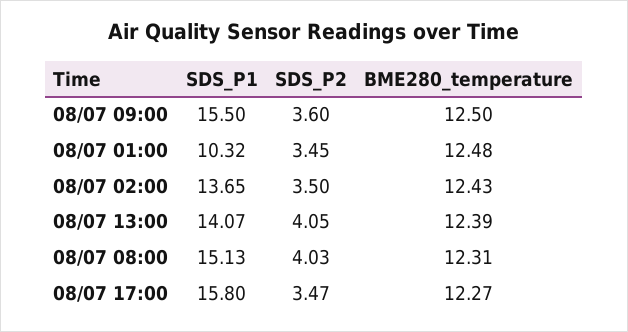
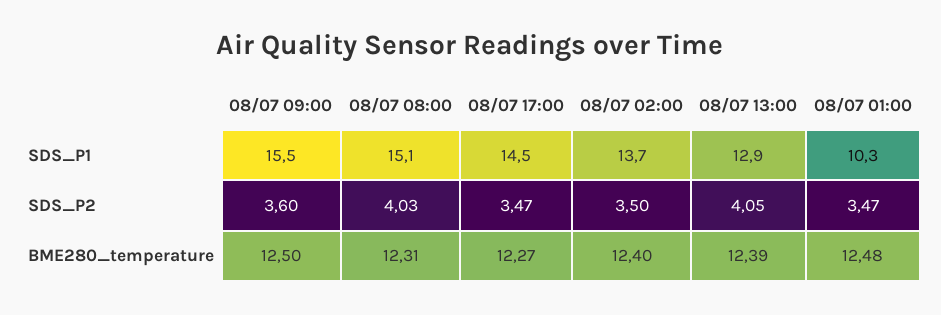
SDS_P2, 08/07 01:00: 3.45 -> 3.47
BME280_temperature, 08/07 02:00: 12.43 -> 12.4
SDS_P1, 08/07 13:00: 14.07 -> 12.9
SDS_P1, 08/07 17:00: 15.8 -> 14.5

